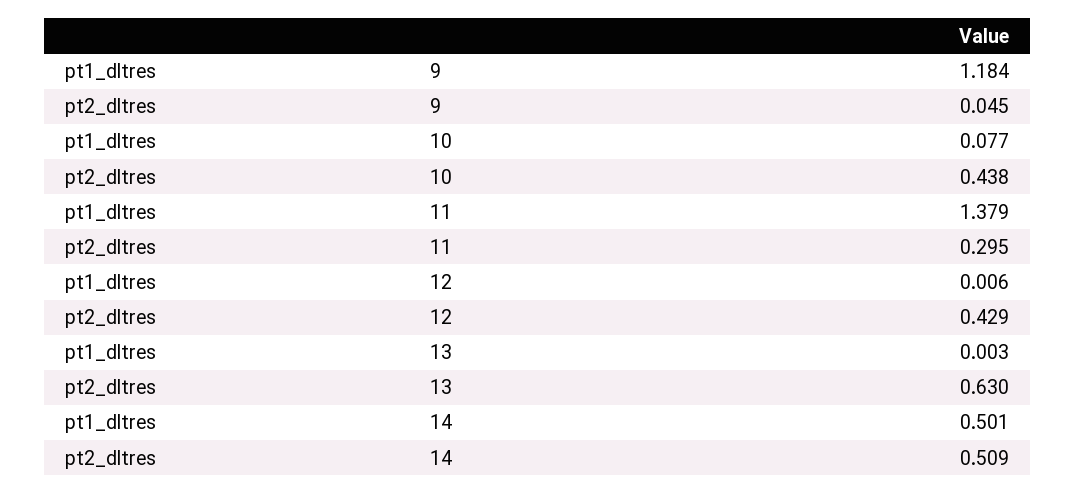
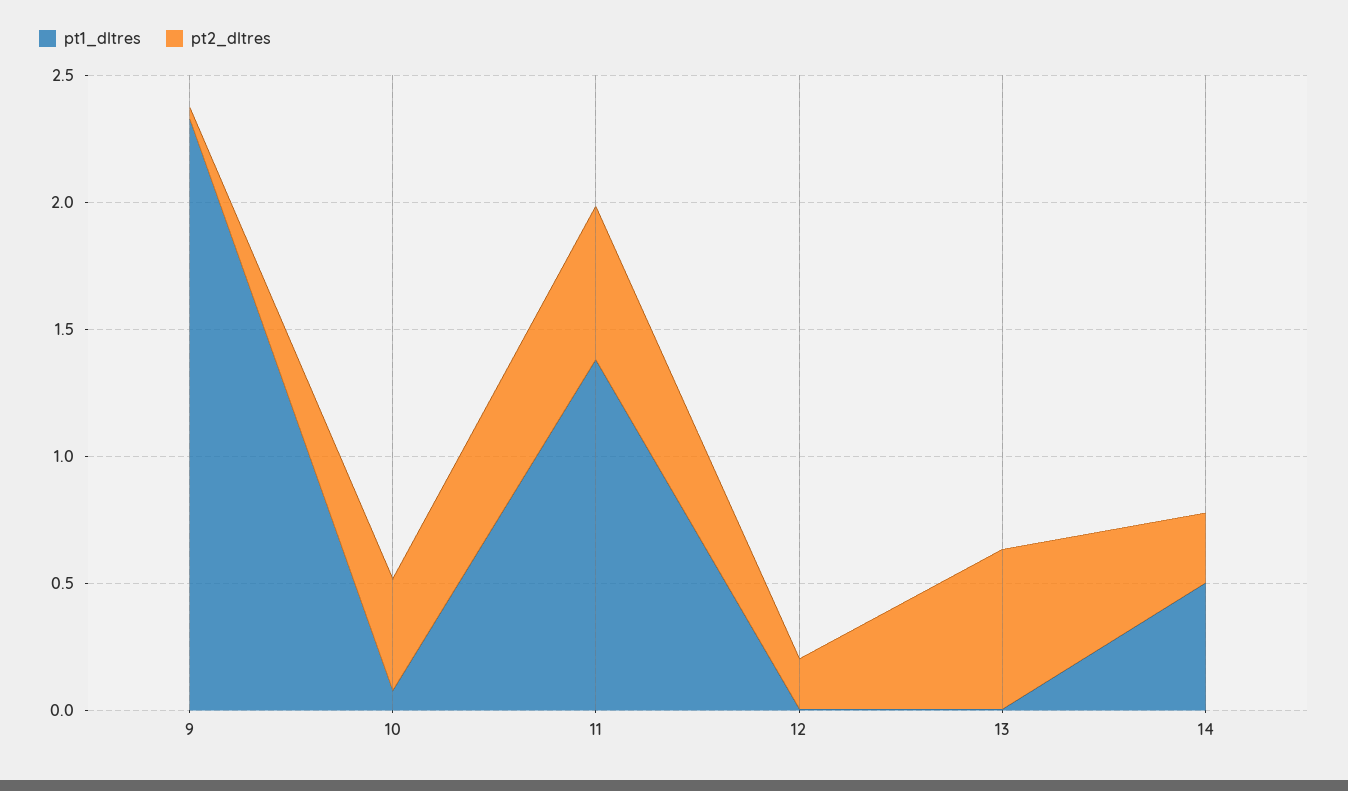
pt1_dltres, 9: 1.184 -> 2.3
pt2_dltres, 11: 0.295 -> 0.6
pt2_dltres, 12: 0.429 -> 0.2
pt2_dltres, 14: 0.509 -> 0.3

